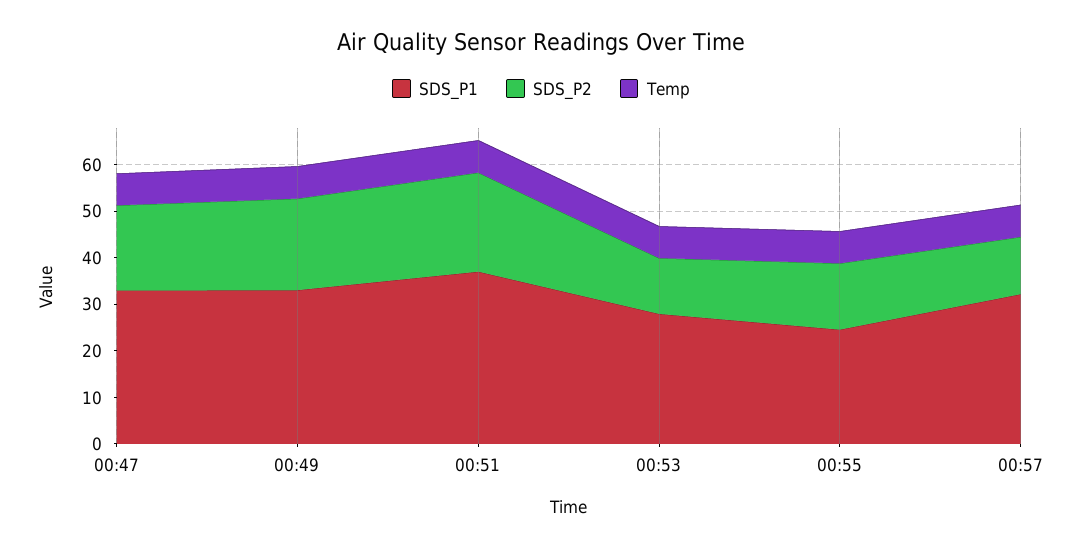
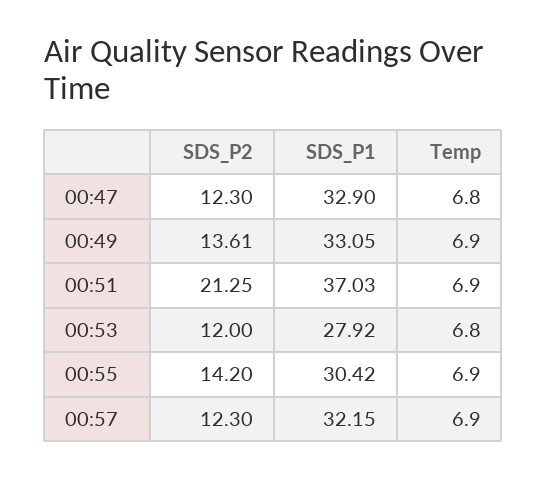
SDS_P2, 00:47: 18 -> 12.3
SDS_P2, 00:49: 20 -> 13.61
SDS_P1, 00:55: 24 -> 30.42

